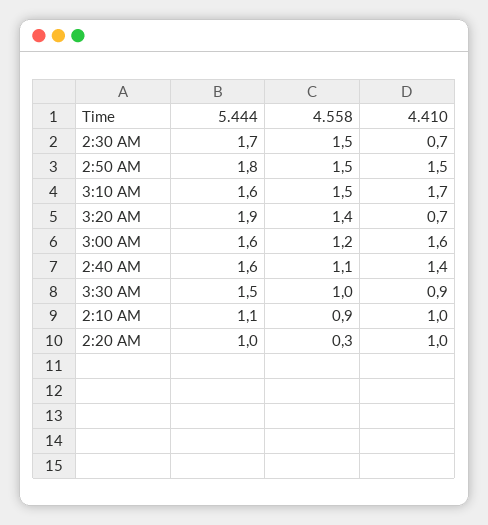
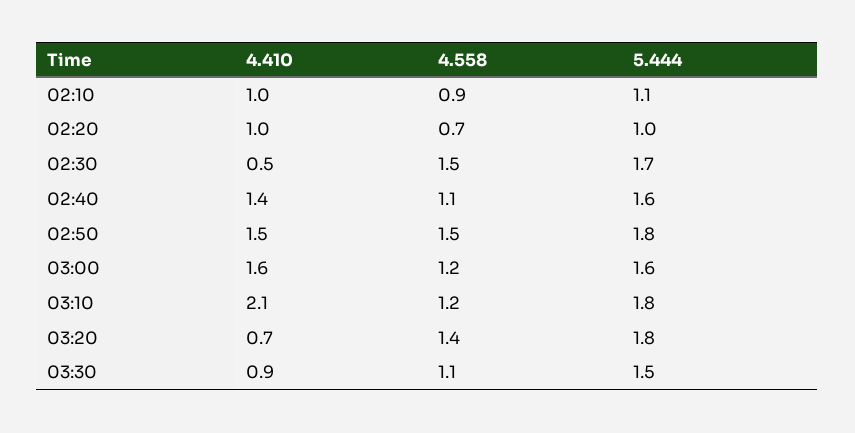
4.410, 2:30 AM: 0.7 -> 0.5
5.444, 3:10 AM: 1.6 -> 1.8
4.558, 3:10 AM: 1.5 -> 1.2
4.410, 3:10 AM: 1.7 -> 2.1
5.444, 3:20 AM: 1.9 -> 1.8
4.558, 3:30 AM: 1 -> 1.1
4.558, 2:20 AM: 0.3 -> 0.7

